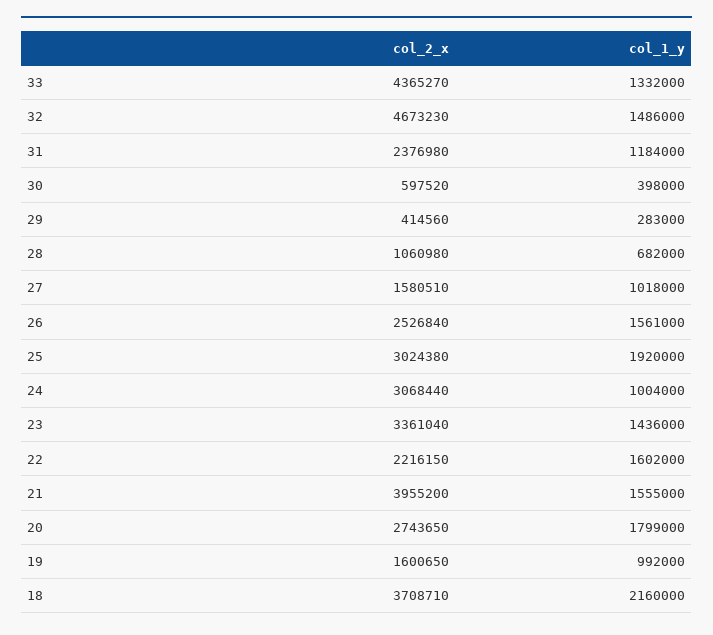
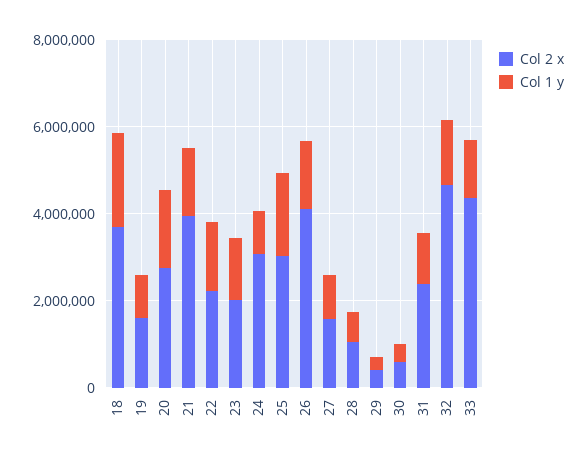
col_2_x, 26: 2526840 -> 4000000
col_2_x, 23: 3361040 -> 2000000

